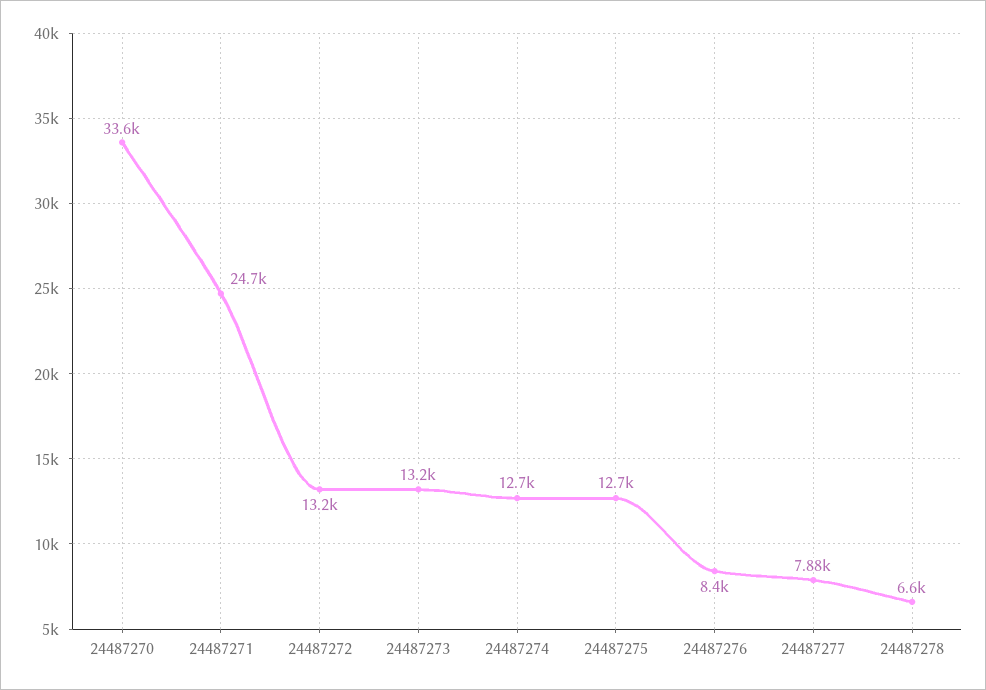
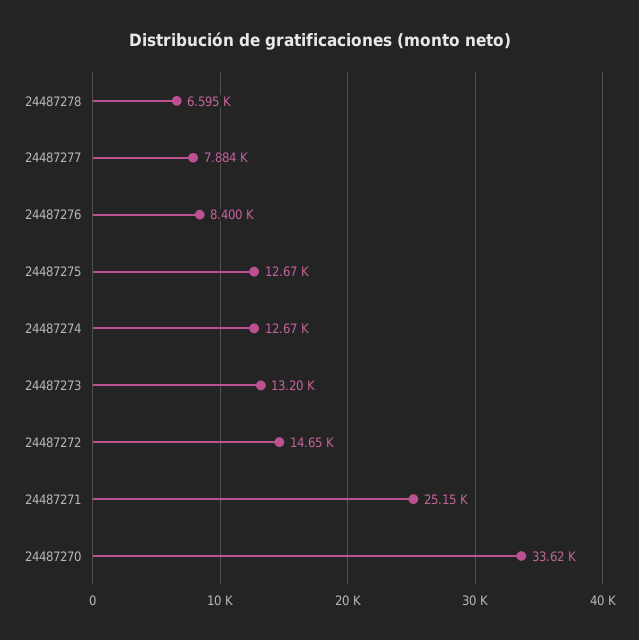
24487271: 24700 -> 25150
24487272: 13200 -> 14650

